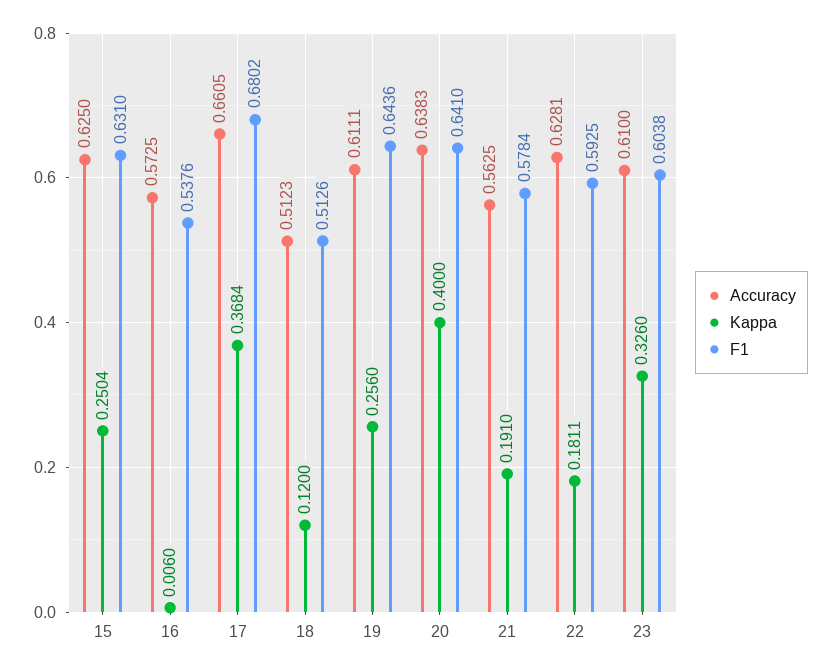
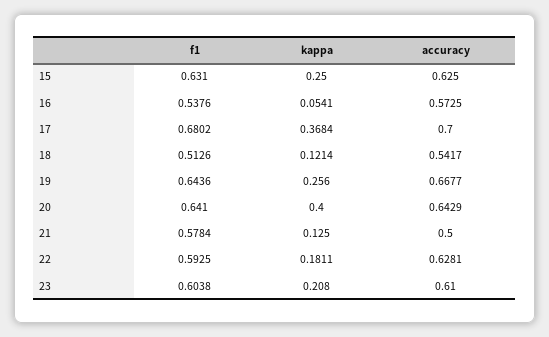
Kappa, 15: 0.2504 -> 0.25
Kappa, 16: 0.006 -> 0.0541
Accuracy, 17: 0.6605 -> 0.7
Accuracy, 18: 0.5123 -> 0.5417
Kappa, 18: 0.12 -> 0.1214
Accuracy, 19: 0.6111 -> 0.6677
Accuracy, 20: 0.6383 -> 0.6429
Accuracy, 21: 0.5625 -> 0.5
Kappa, 21: 0.191 -> 0.125
Kappa, 23: 0.326 -> 0.208

